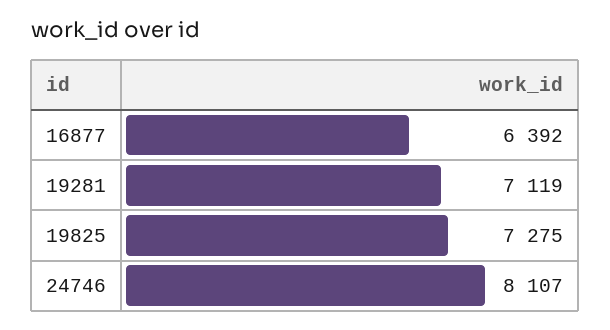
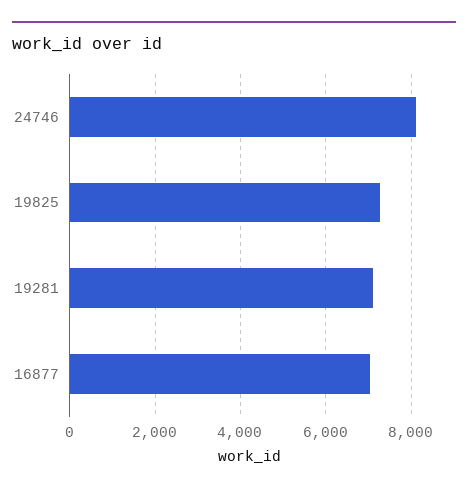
16877: 6392 -> 7000

